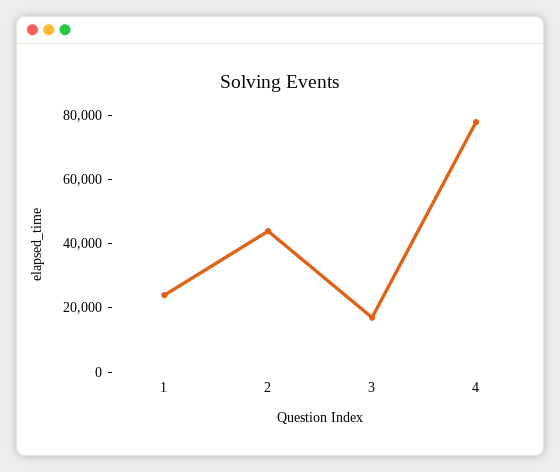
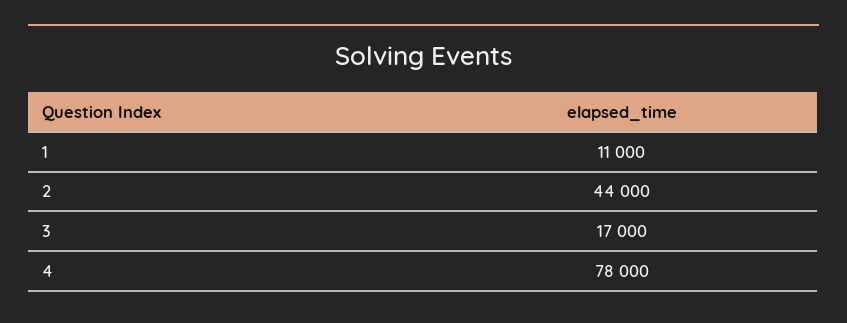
1: 25000 -> 11000

